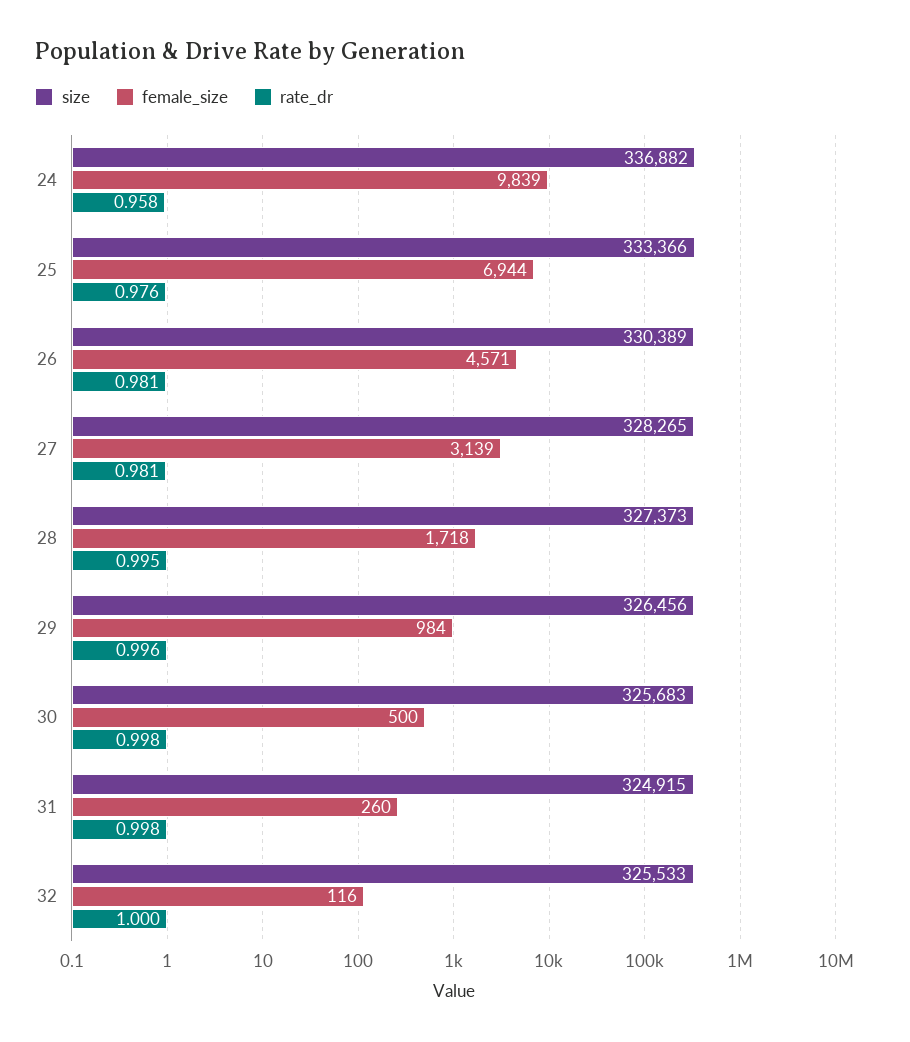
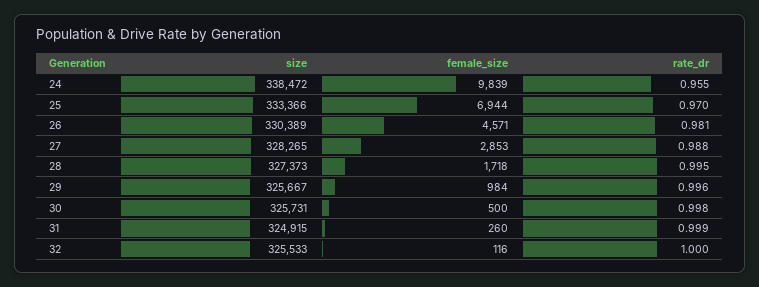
size, 24: 336882 -> 338472
rate_dr, 24: 0.958 -> 0.955
rate_dr, 25: 0.976 -> 0.97
female_size, 27: 3139 -> 2853
rate_dr, 27: 0.981 -> 0.988
size, 29: 326456 -> 325667
size, 30: 325683 -> 325731
rate_dr, 31: 0.998 -> 0.999

